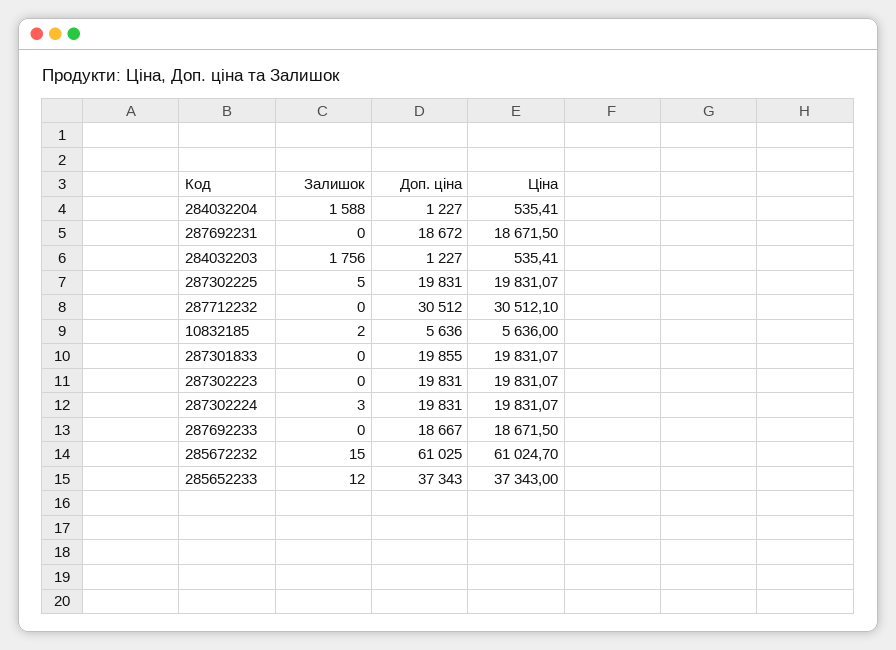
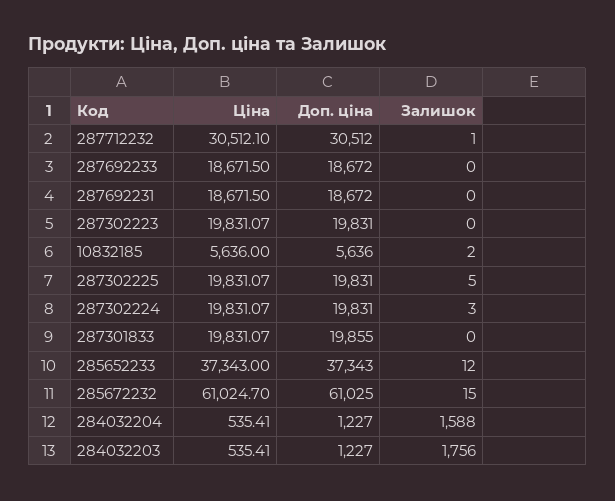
Залишок, 287712232: 0 -> 1
Доп. ціна, 287692233: 18667 -> 18672

